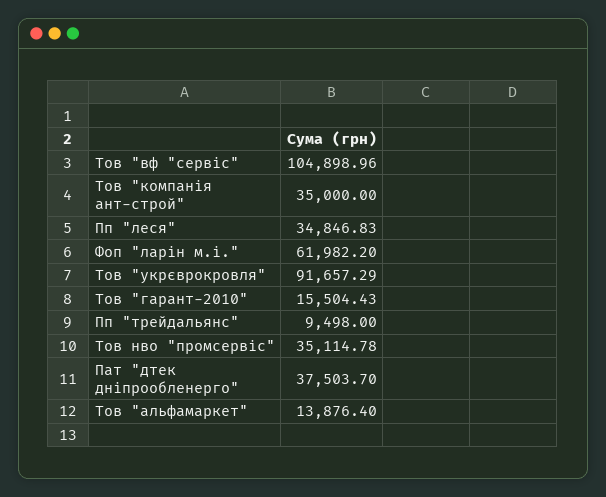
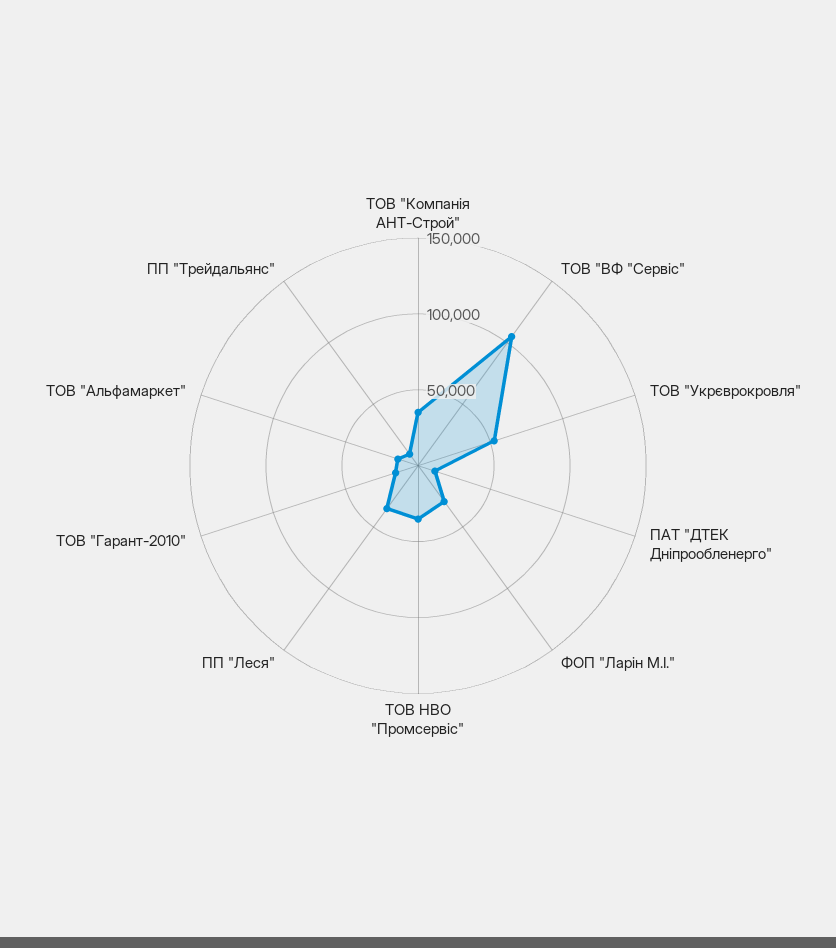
Фоп "ларін м.і.": 61982.2 -> 30000
Тов "укрєврокровля": 91657.29 -> 50000
Пат "дтек дніпрообленерго": 37503.7 -> 10000

